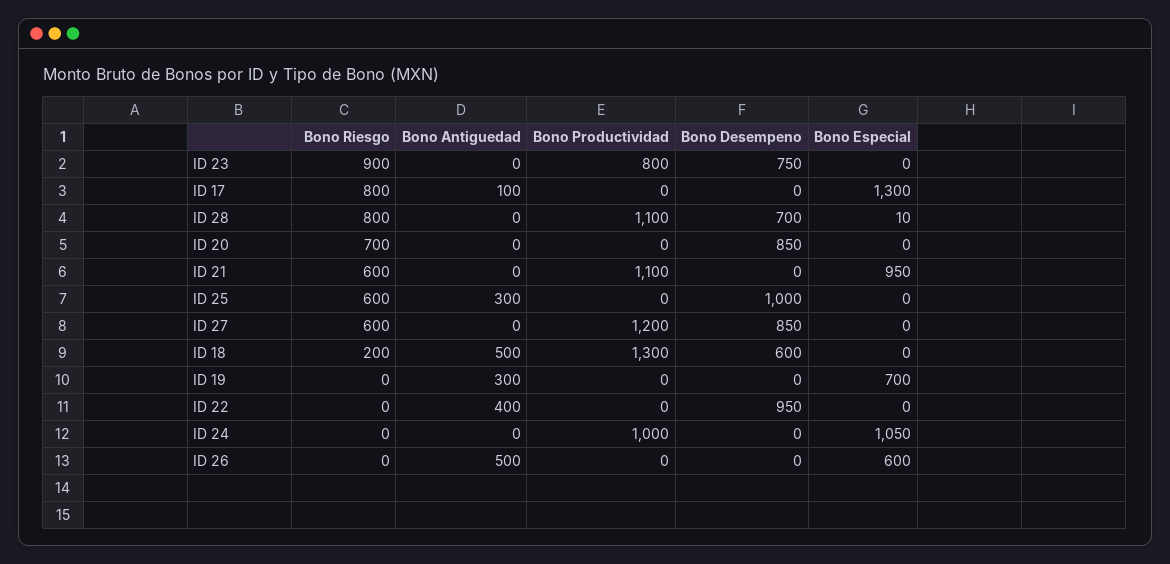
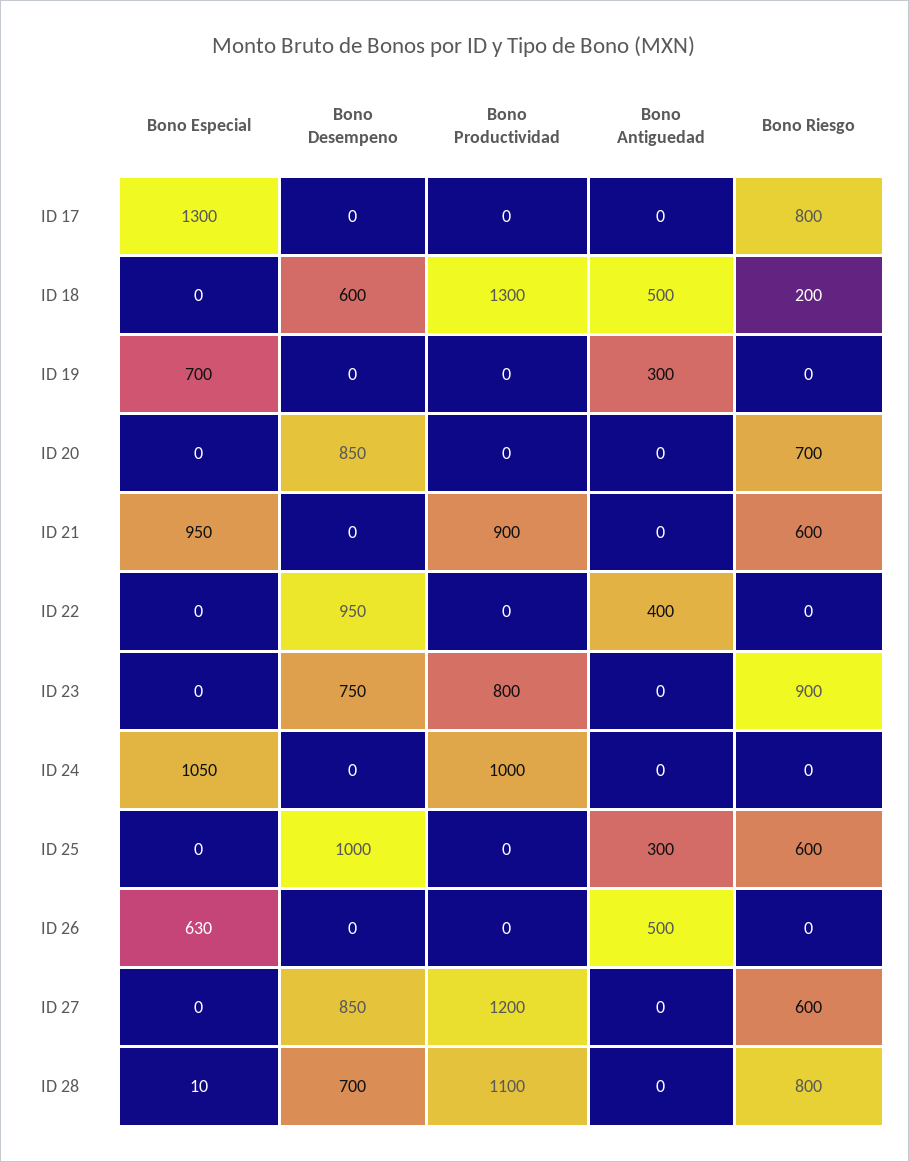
Bono Antiguedad, ID 17: 100 -> 0
Bono Productividad, ID 21: 1100 -> 900
Bono Especial, ID 26: 600 -> 630

